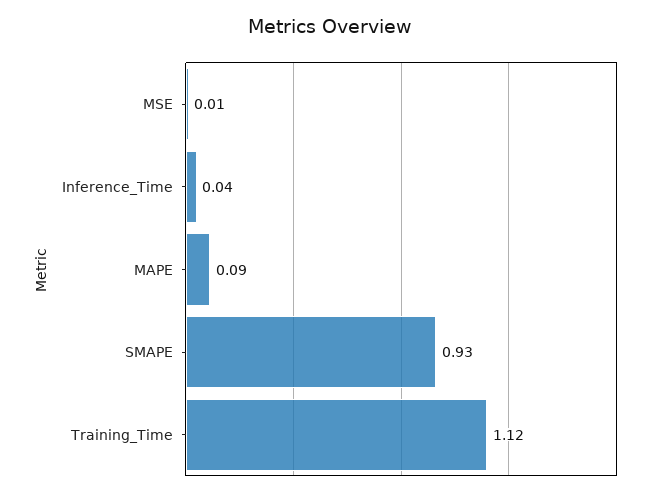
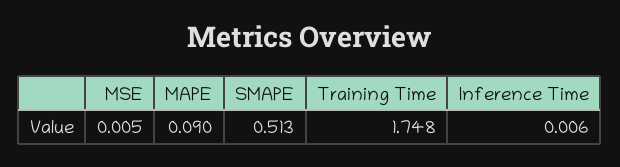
Inference_Time: 0.04 -> 0.006
SMAPE: 0.93 -> 0.513
Training_Time: 1.12 -> 1.748

